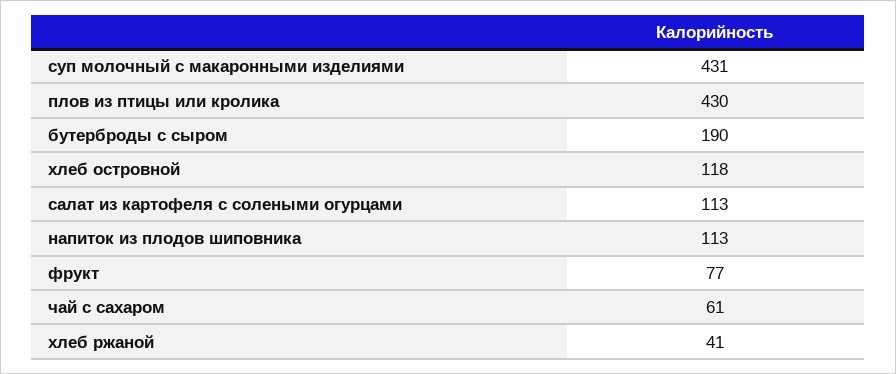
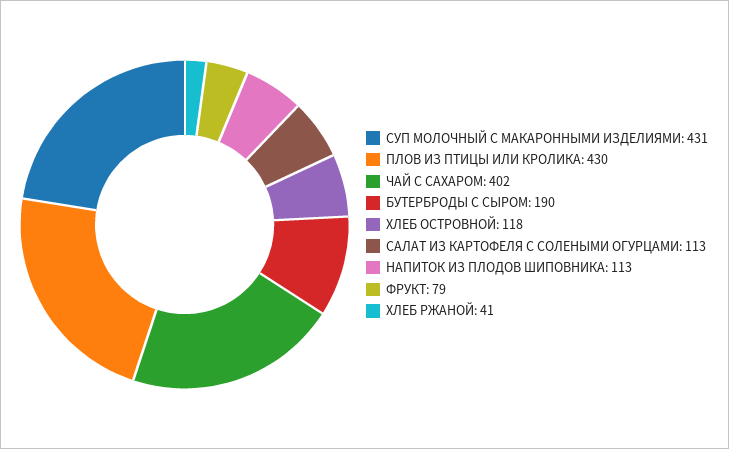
фрукт: 77 -> 79
чай с сахаром: 61 -> 402

